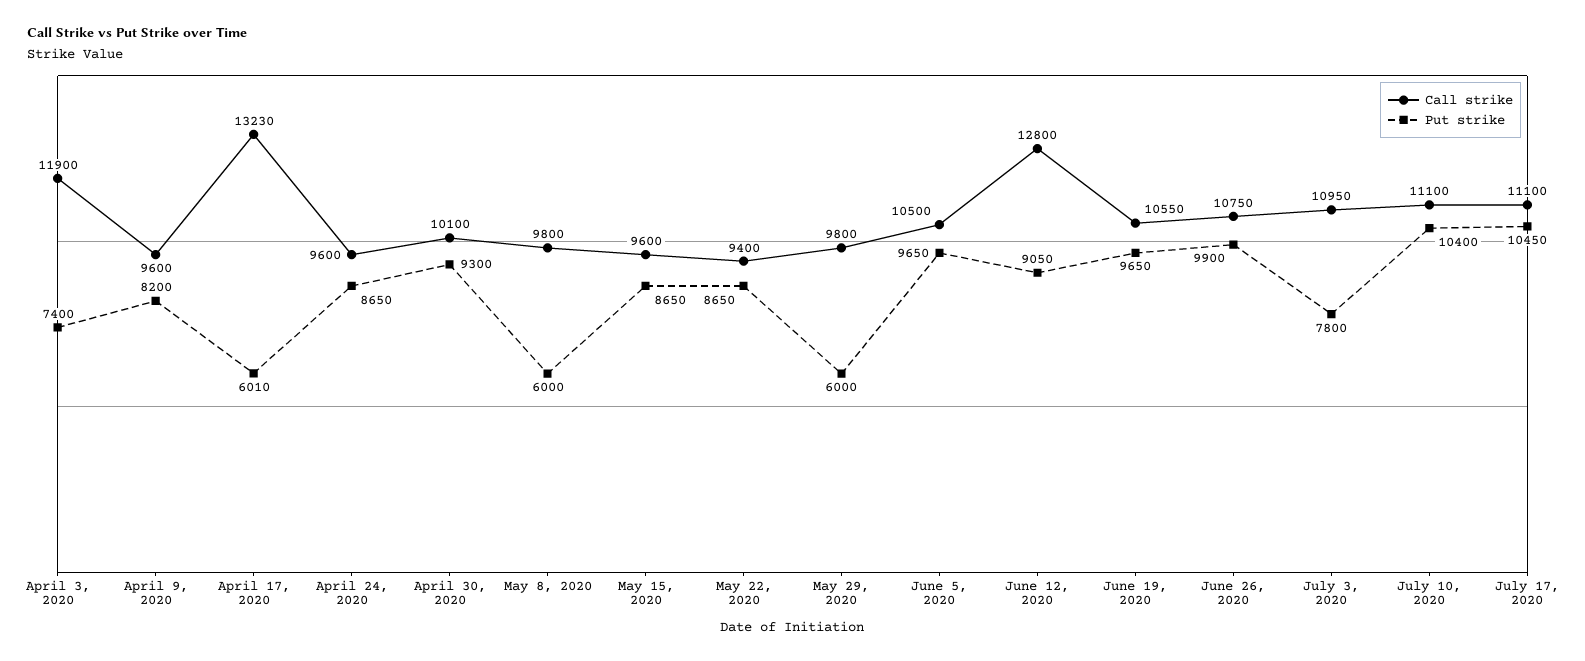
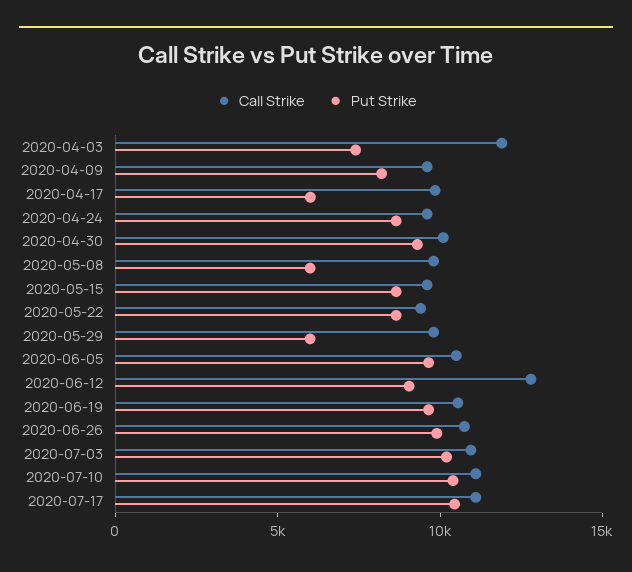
Call strike, April 17, 2020: 13230 -> 10000
Put strike, July 3, 2020: 7800 -> 10000

